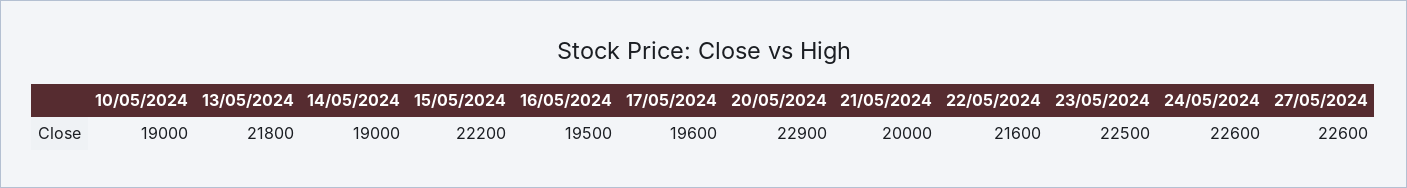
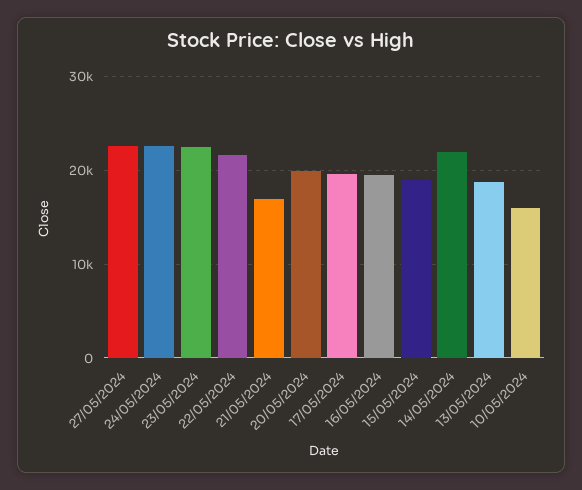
10/05/2024: 19000 -> 16000
13/05/2024: 21800 -> 19000
14/05/2024: 19000 -> 22000
15/05/2024: 22200 -> 19000
20/05/2024: 22900 -> 20000
21/05/2024: 20000 -> 17000

